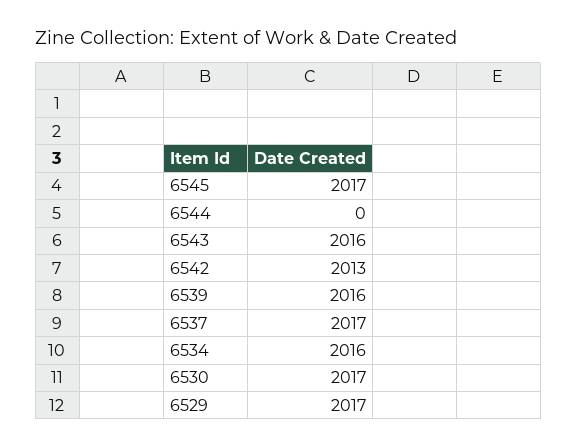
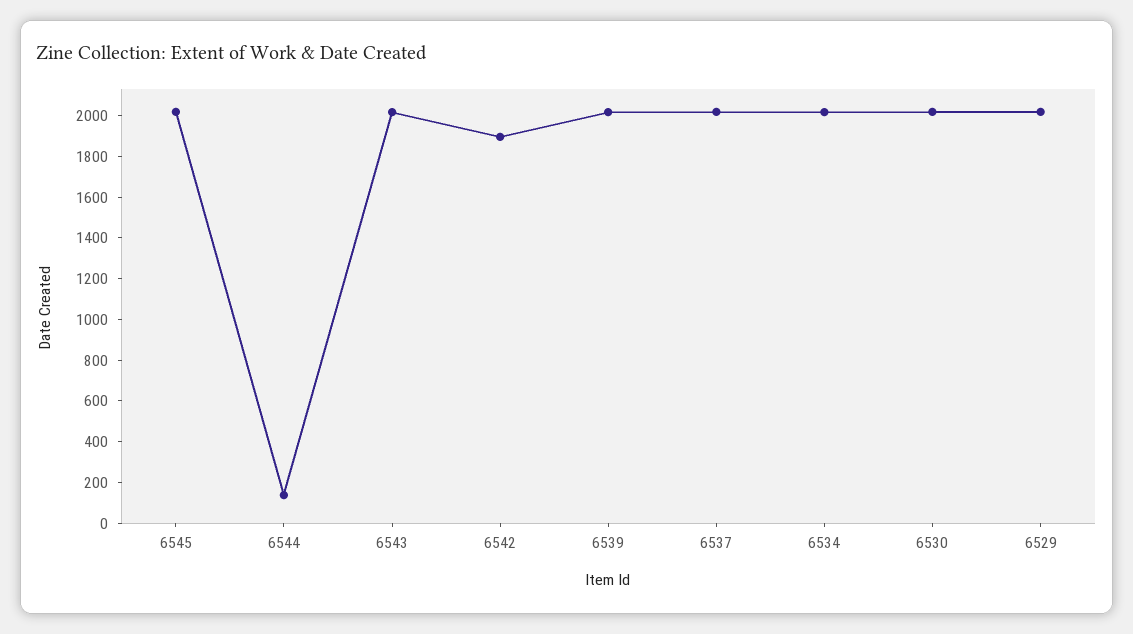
6544: 0 -> 150
6542: 2013 -> 1900

